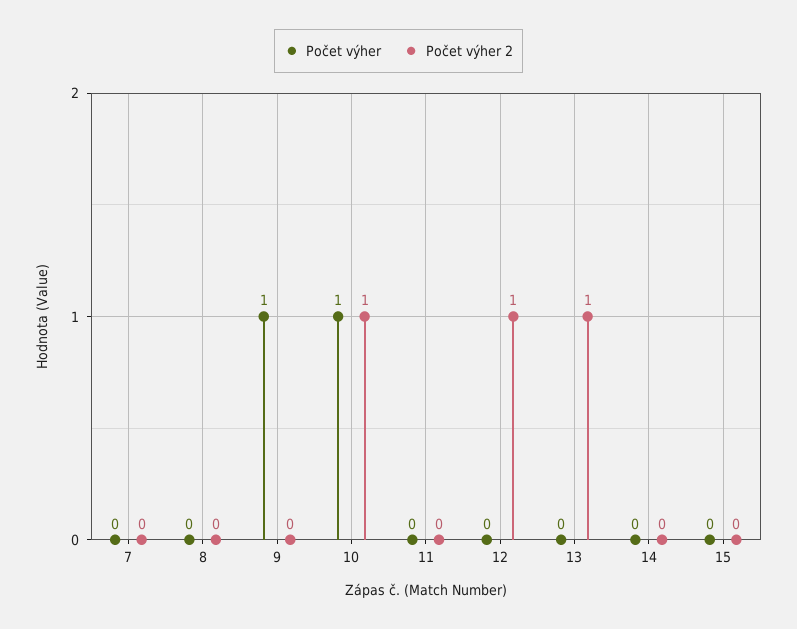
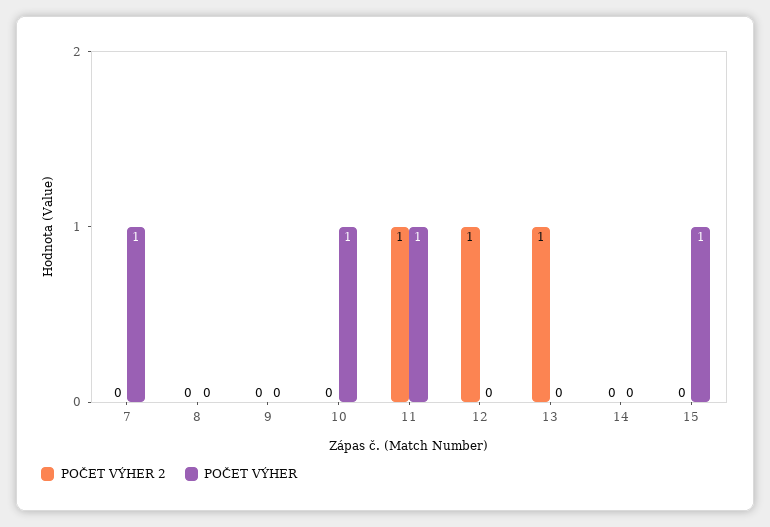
Počet výher, 7: 0 -> 1
Počet výher, 9: 1 -> 0
Počet výher 2, 10: 1 -> 0
Počet výher, 11: 0 -> 1
Počet výher 2, 11: 0 -> 1
Počet výher, 15: 0 -> 1

